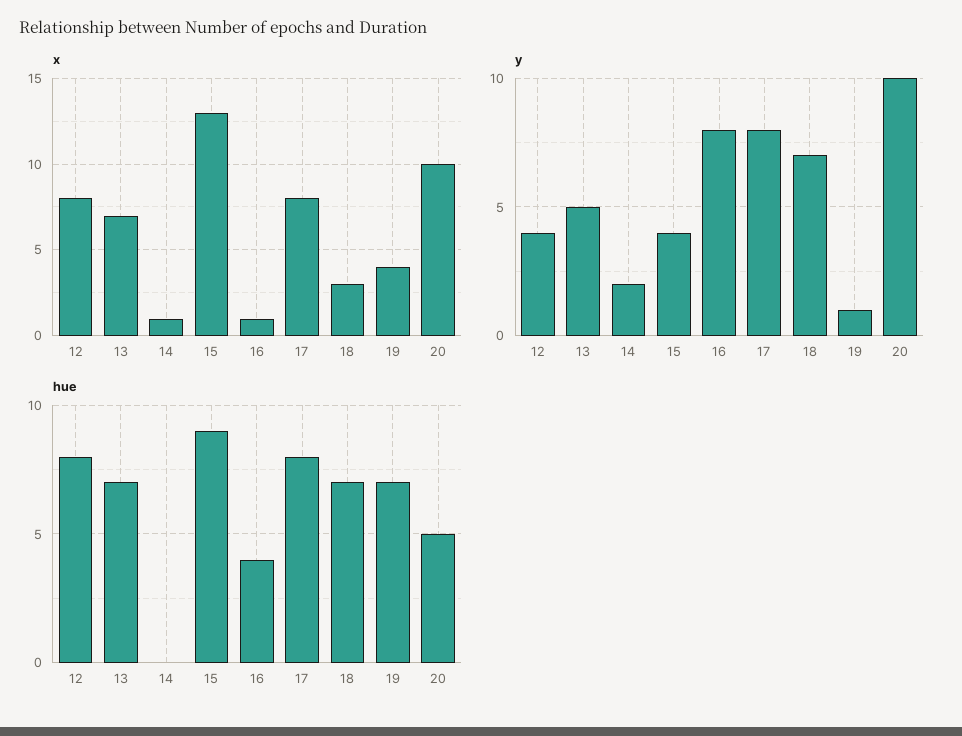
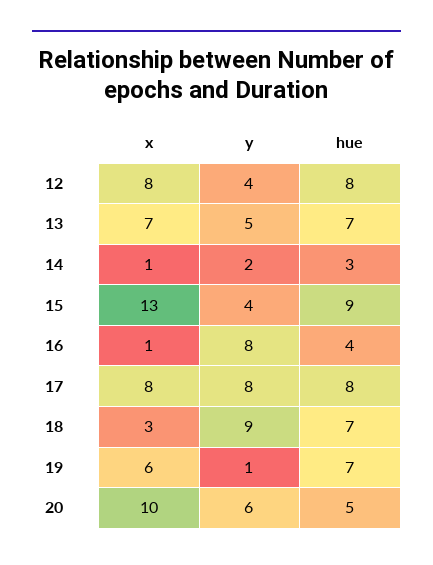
x, 19: 4 -> 6
y, 18: 7 -> 9
y, 20: 10 -> 6
hue, 14: 0 -> 3

